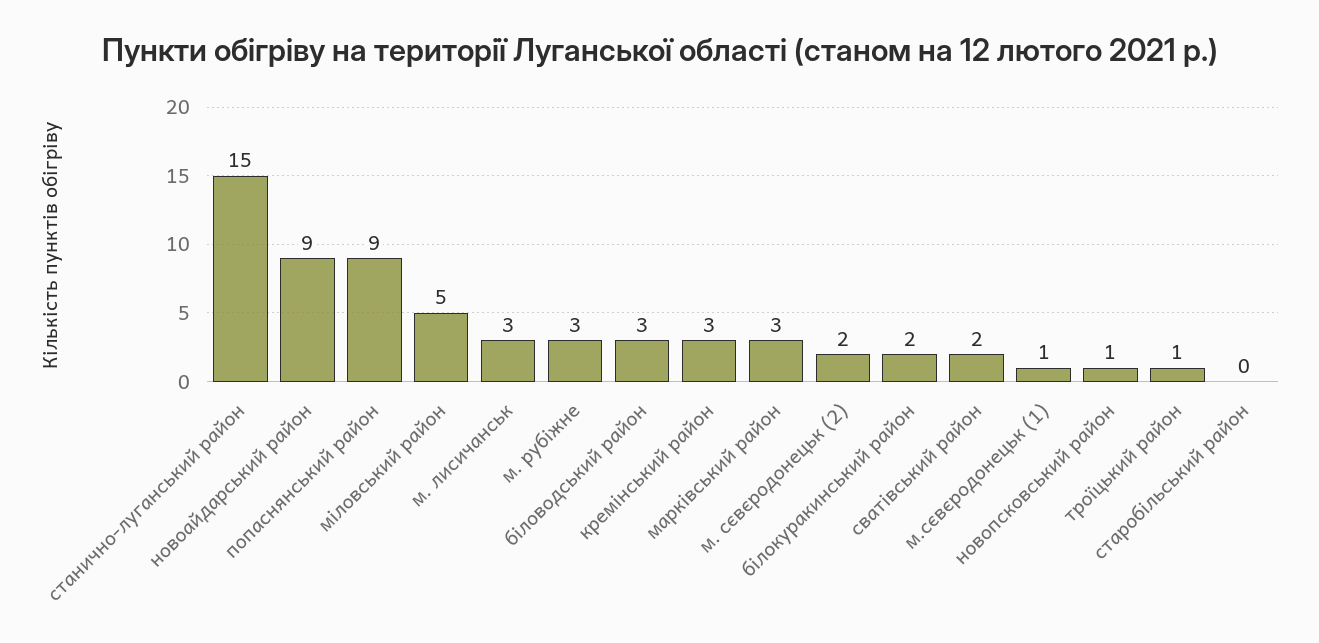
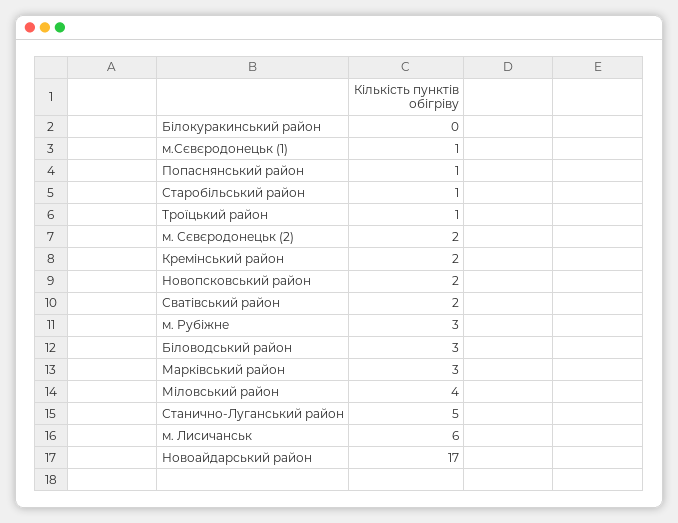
станично-луганський район: 15 -> 5
новоайдарський район: 9 -> 17
попаснянський район: 9 -> 1
міловський район: 5 -> 4
м. лисичанськ: 3 -> 6
кремінський район: 3 -> 2
білокуракинський район: 2 -> 0
новопсковський район: 1 -> 2
старобільський район: 0 -> 1

